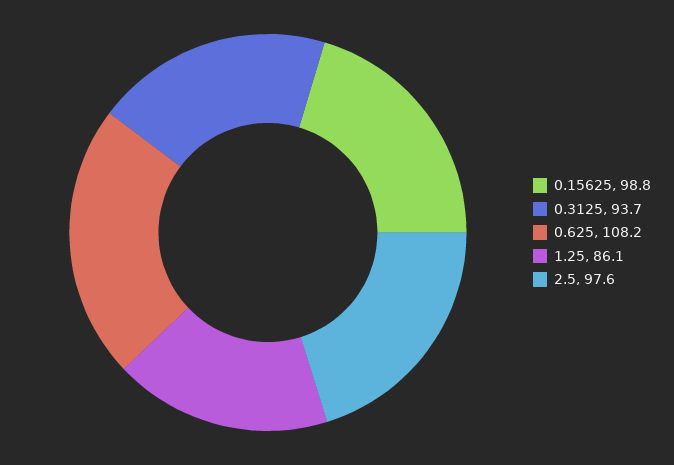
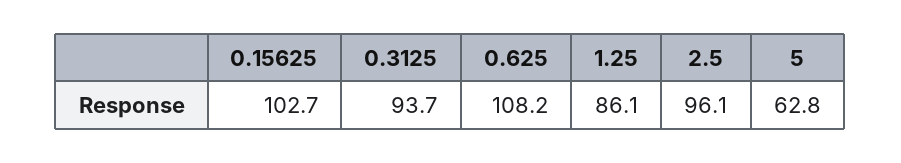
0.15625: 98.8 -> 102.7
2.5: 97.6 -> 96.1
5: none -> 62.8

